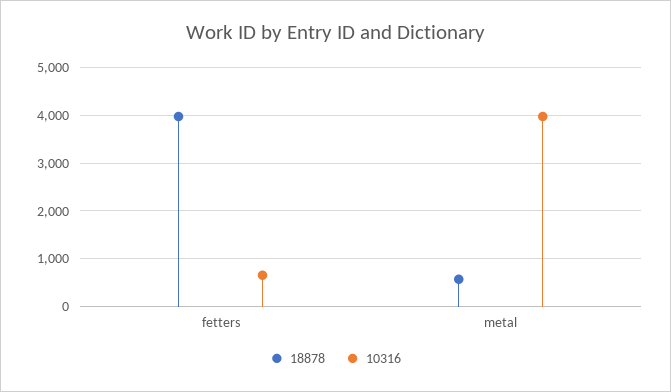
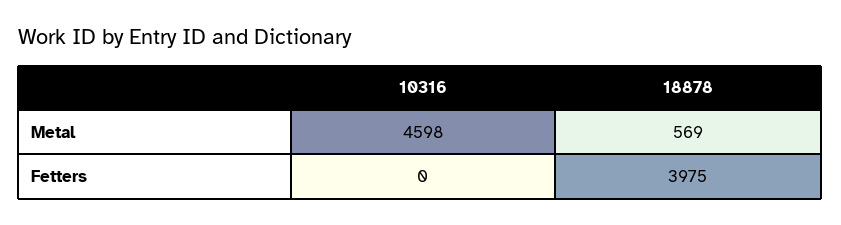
10316, fetters: 600 -> 0
10316, metal: 4000 -> 4598

